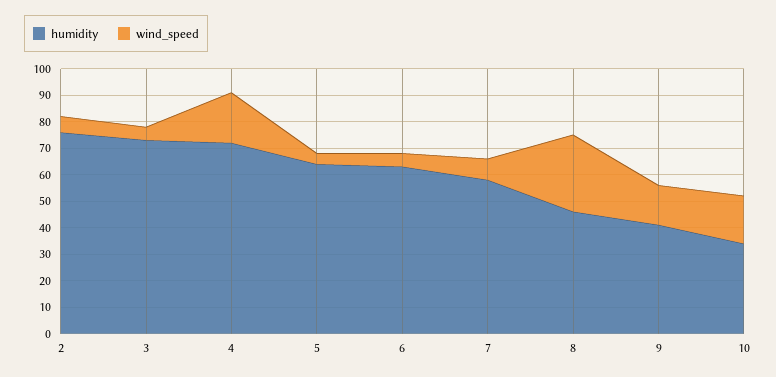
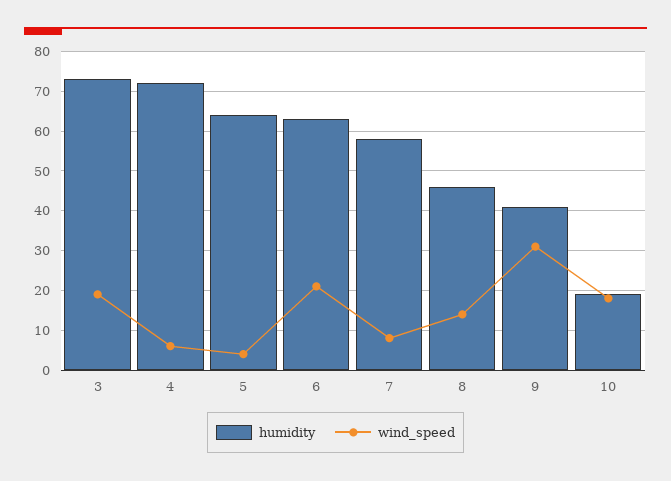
humidity, 2: 75 -> none
wind_speed, 2: 5 -> none
wind_speed, 3: 5 -> 20
wind_speed, 4: 20 -> 5
wind_speed, 6: 5 -> 20
wind_speed, 8: 30 -> 15
wind_speed, 9: 15 -> 30
humidity, 10: 35 -> 20

